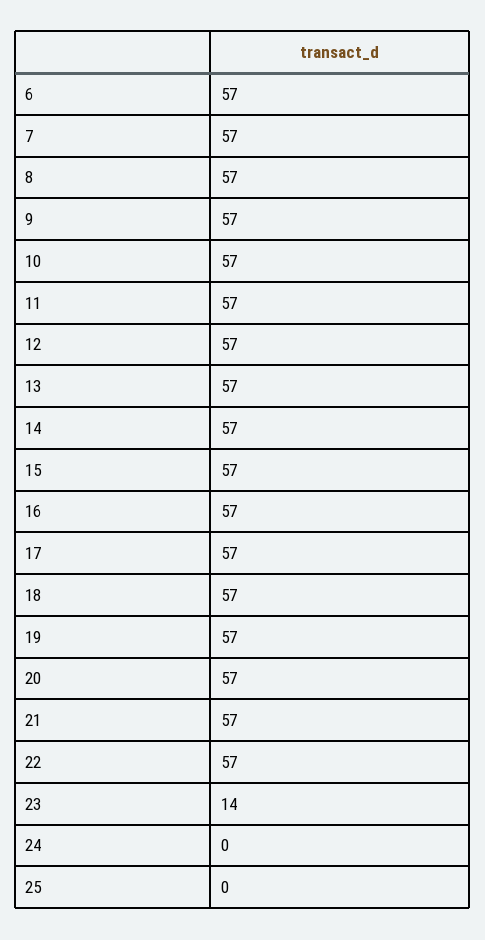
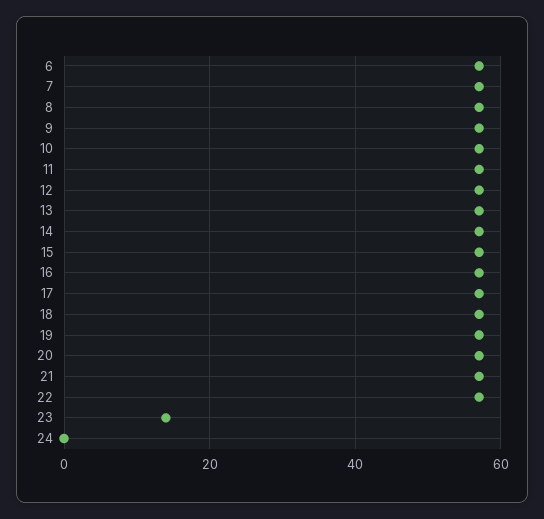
25: 0 -> none

